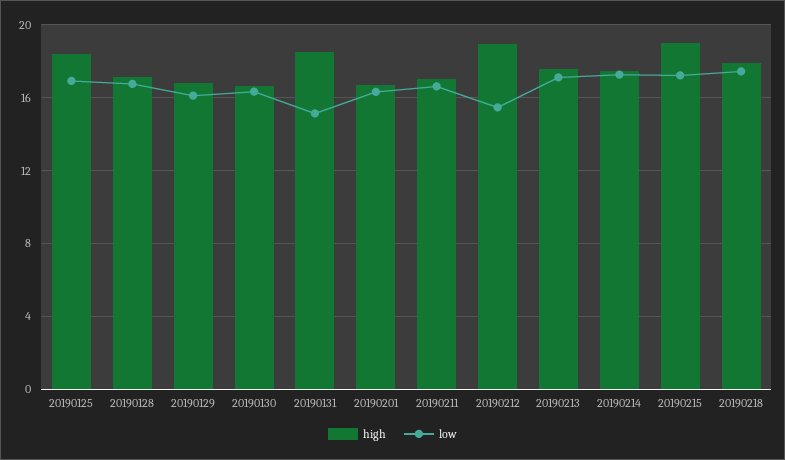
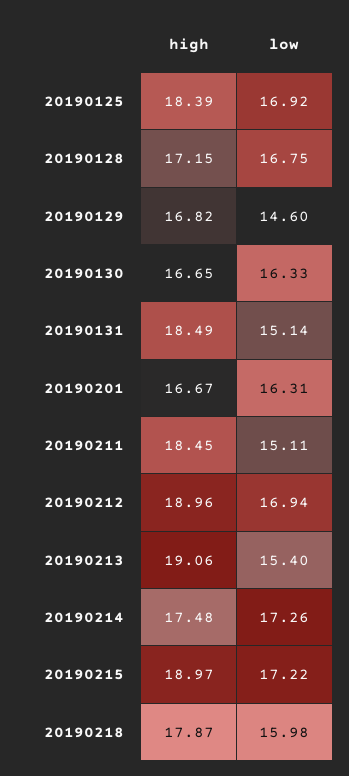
low, 20190129: 16 -> 14.6
high, 20190211: 17 -> 18.45
low, 20190211: 16.5 -> 15.11
low, 20190212: 15.5 -> 16.94
high, 20190213: 17.5 -> 19.06
low, 20190213: 17 -> 15.4
low, 20190218: 17.5 -> 15.98

